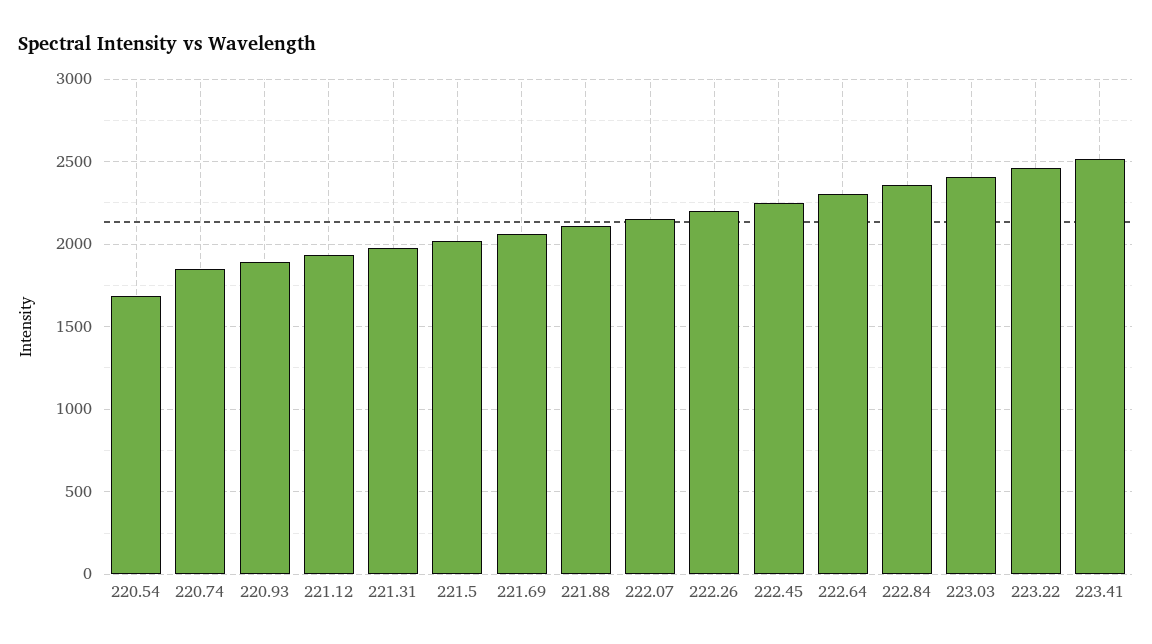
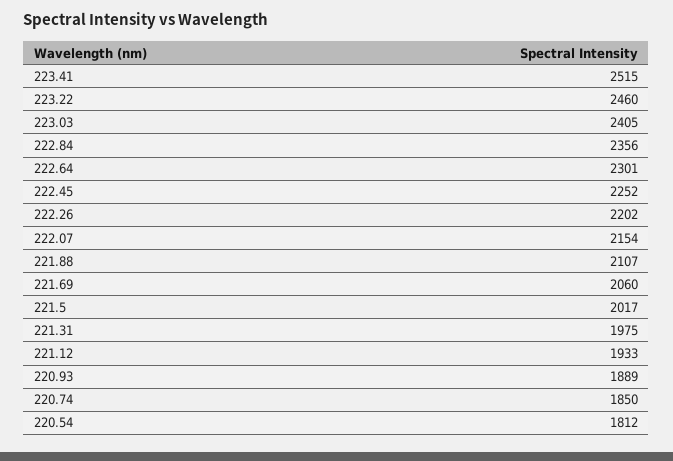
220.54: 1700 -> 1812

